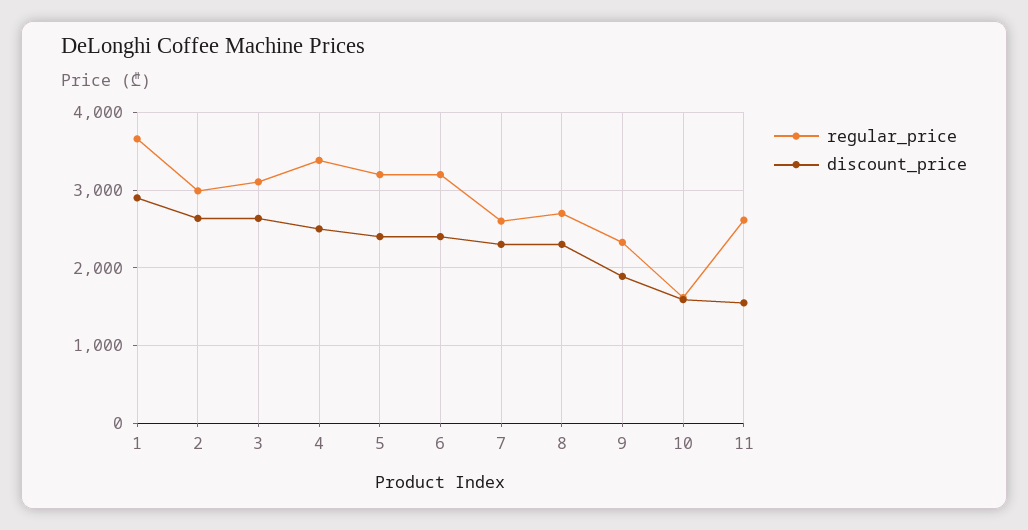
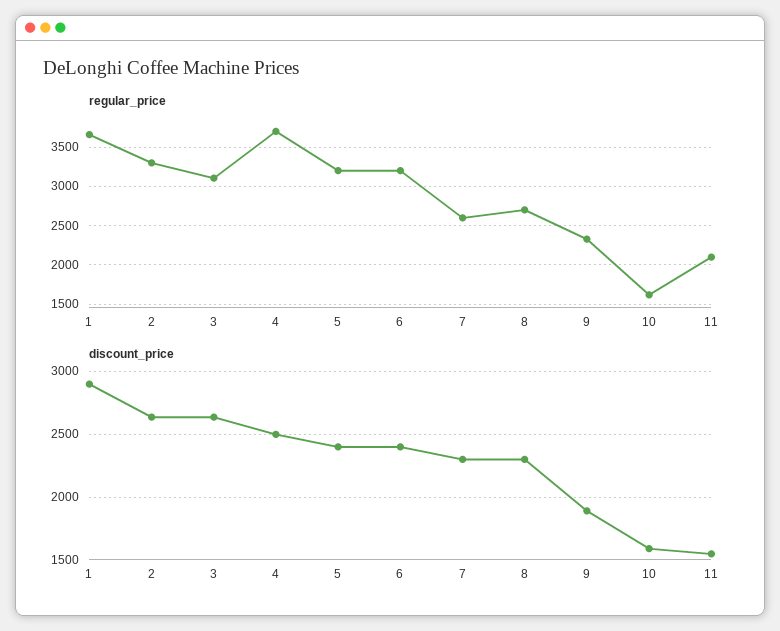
regular_price, 2: 3000 -> 3300
regular_price, 4: 3400 -> 3700
regular_price, 11: 2600 -> 2100

